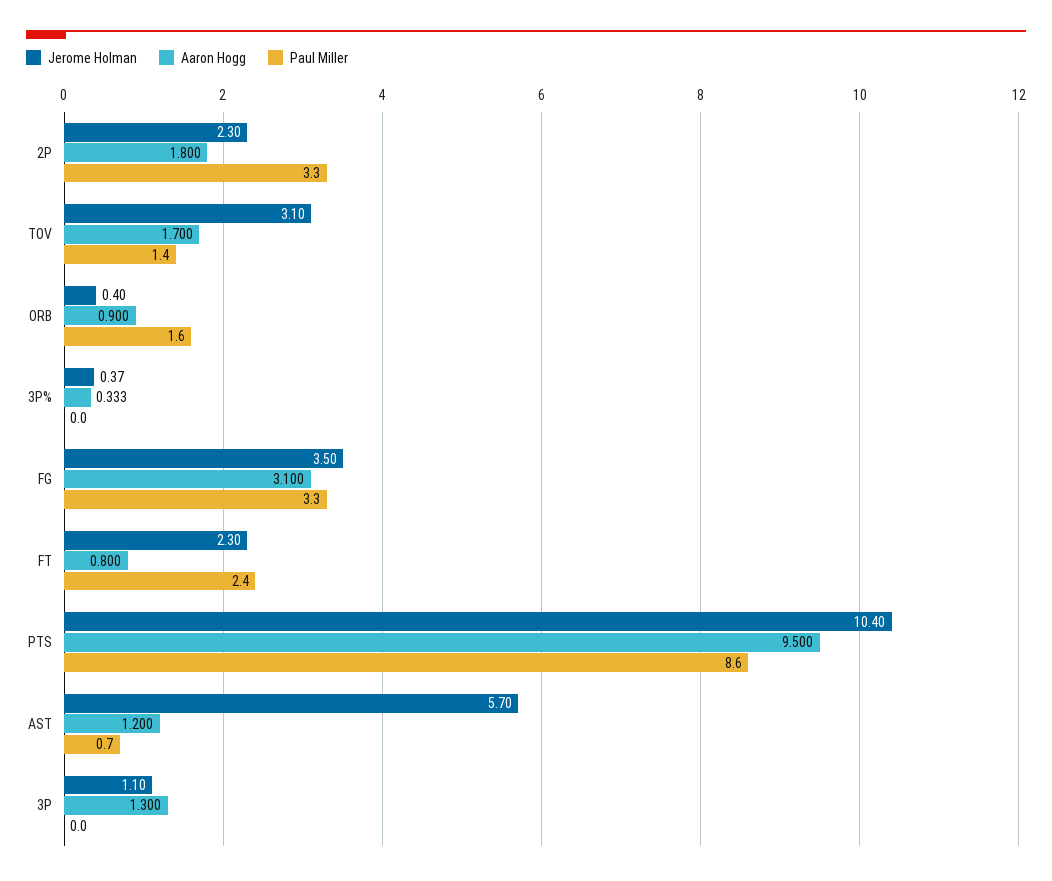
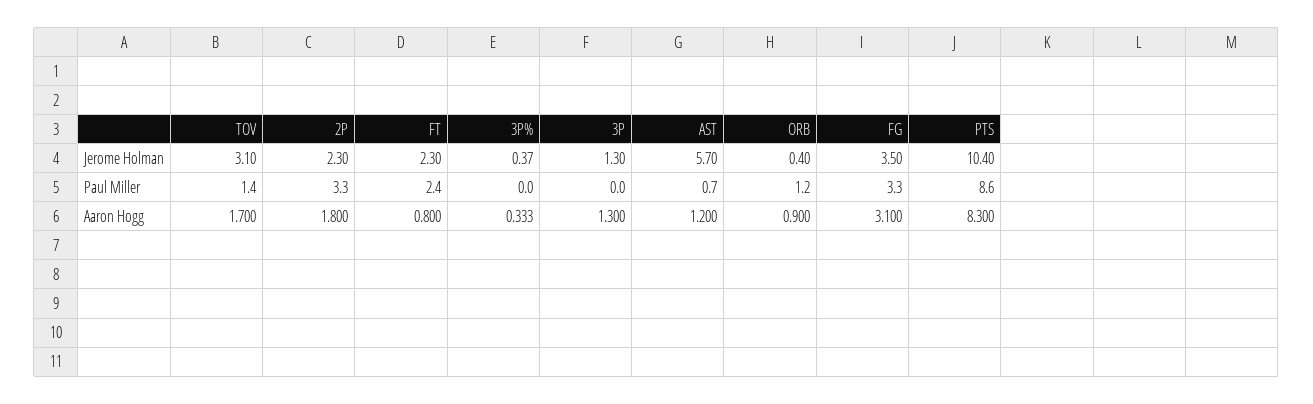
Paul Miller, ORB: 1.6 -> 1.2
Aaron Hogg, PTS: 9.5 -> 8.3
Jerome Holman, 3P: 1.1 -> 1.3

